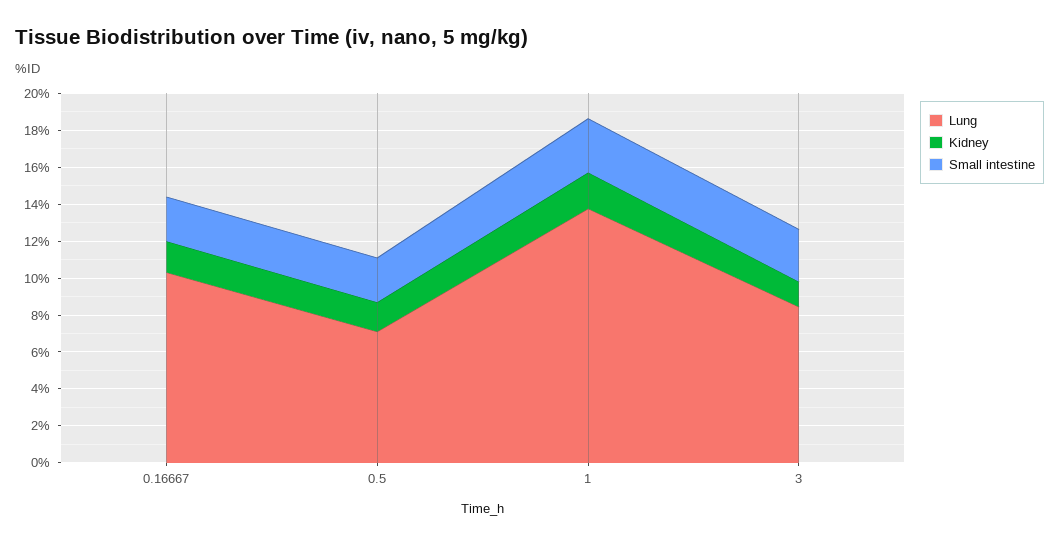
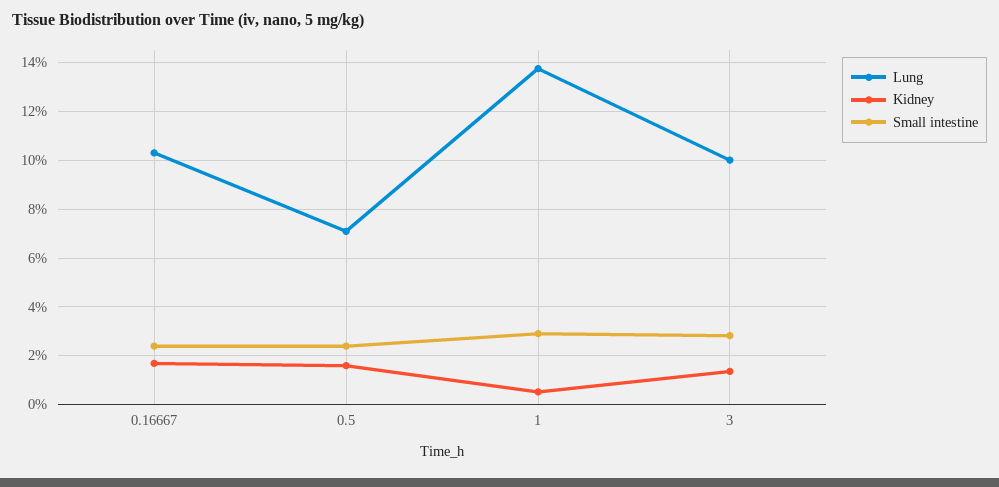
Kidney, 1: 2 -> 0.5
Lung, 3: 8.5 -> 10

